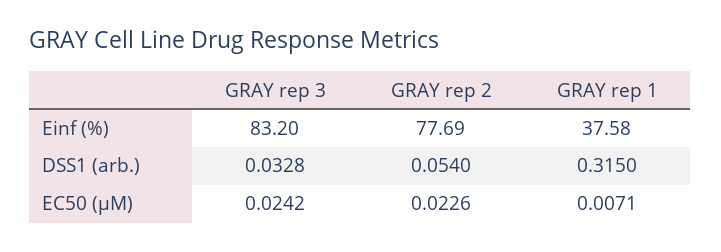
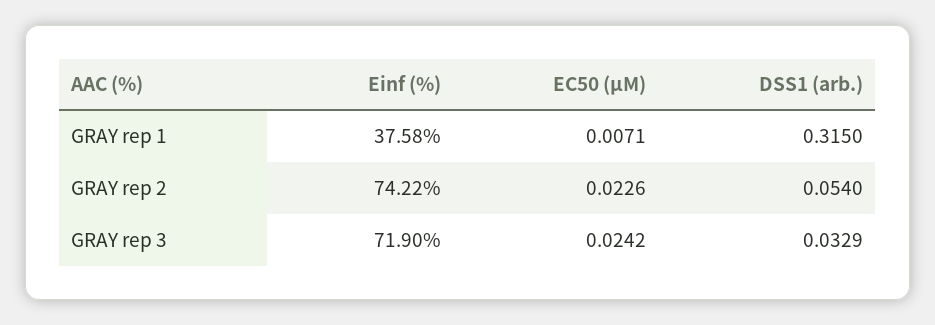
GRAY rep 3, Einf (%): 83.2 -> 71.9
GRAY rep 2, Einf (%): 77.69 -> 74.22
GRAY rep 3, DSS1 (arb.): 0.0328 -> 0.0329

